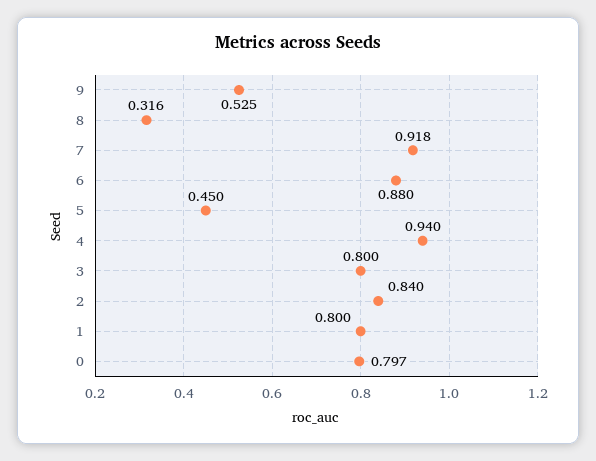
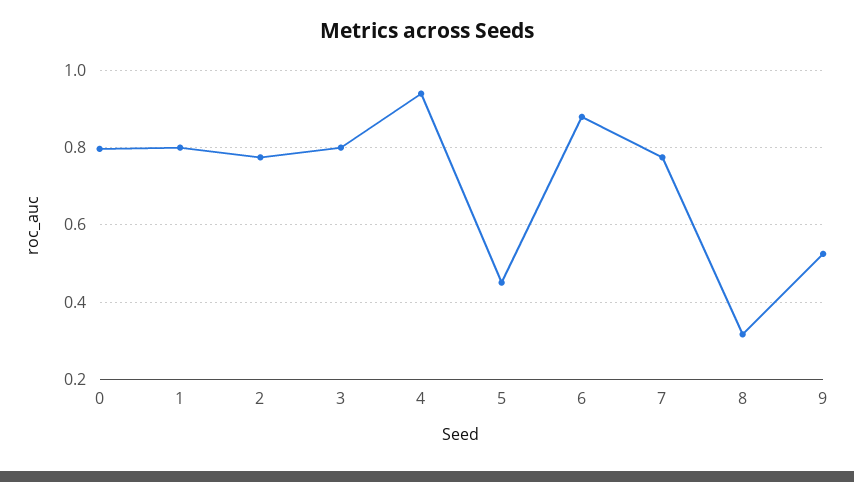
7: 0.918 -> 0.78
2: 0.84 -> 0.78

